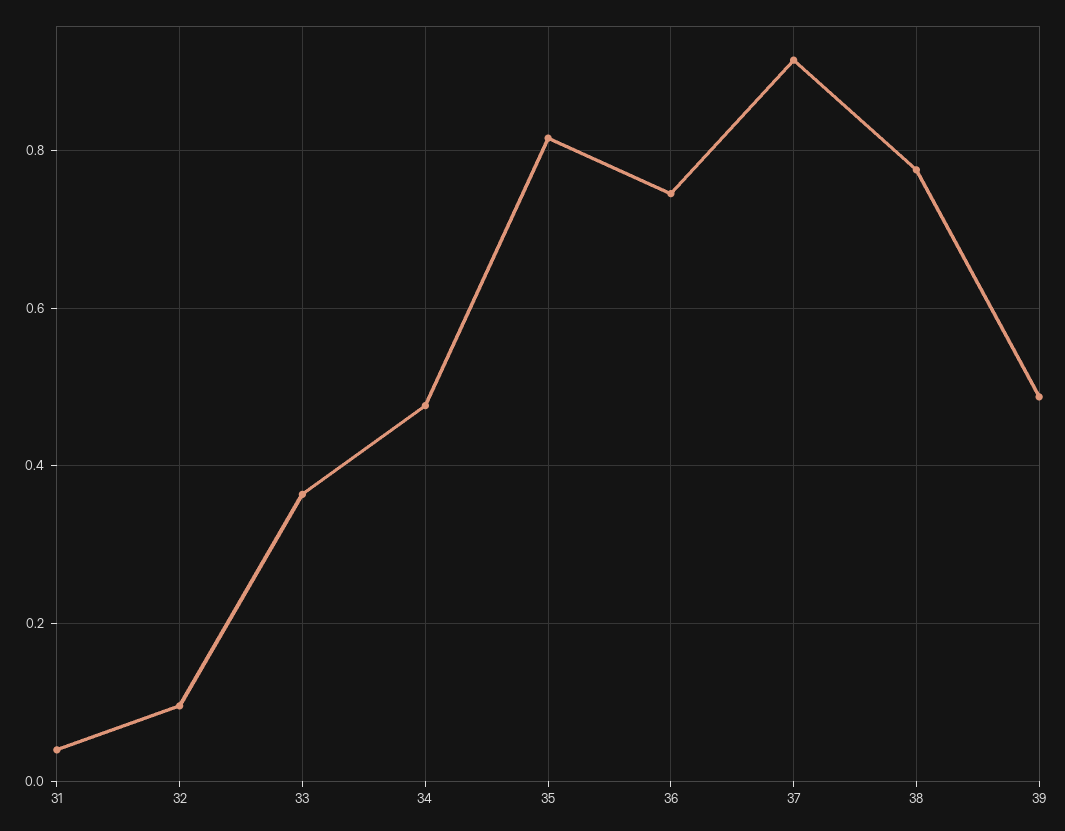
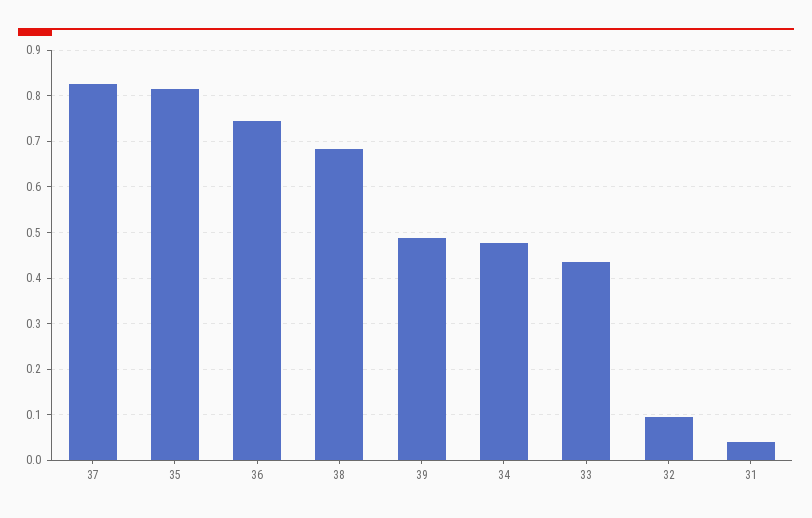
33: 0.36 -> 0.44
37: 0.92 -> 0.82
38: 0.78 -> 0.68

